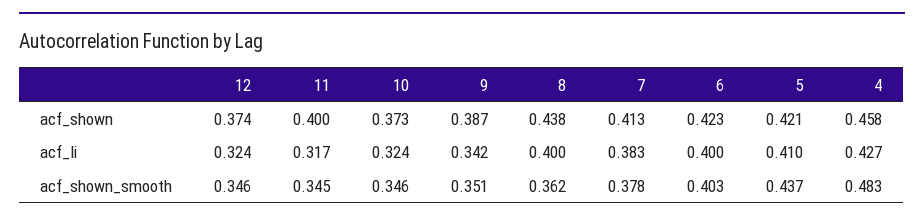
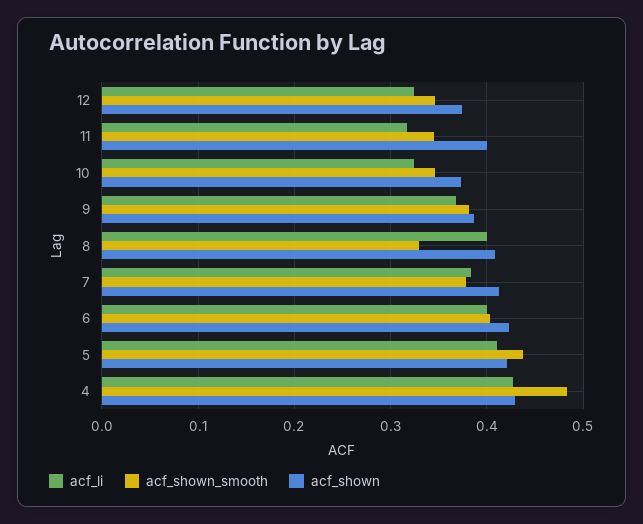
acf_shown, 8: 0.438 -> 0.41
acf_shown, 4: 0.458 -> 0.43
acf_li, 9: 0.342 -> 0.37
acf_shown_smooth, 9: 0.351 -> 0.38
acf_shown_smooth, 8: 0.362 -> 0.33

